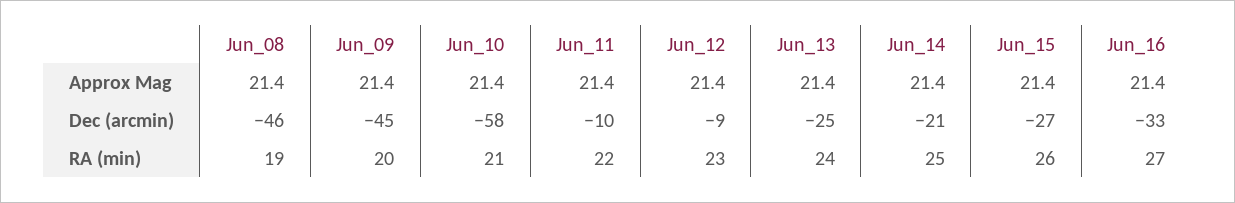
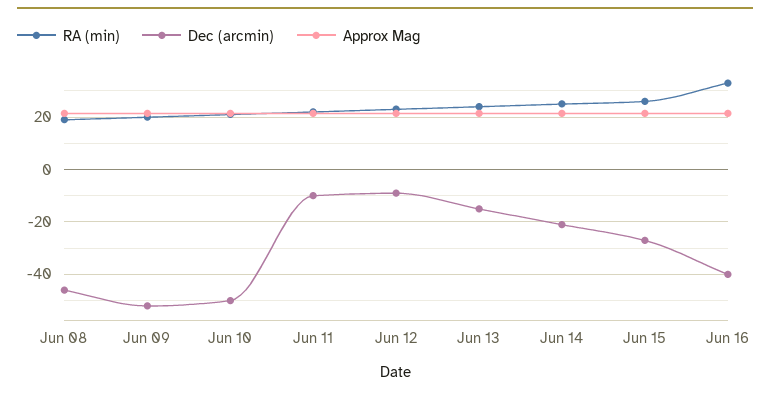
Dec (arcmin), Jun_09: -45 -> -52.5
Dec (arcmin), Jun_10: -58 -> -50
Dec (arcmin), Jun_13: -25 -> -15
Dec (arcmin), Jun_16: -33 -> -40
RA (min), Jun_16: 27 -> 32.5

